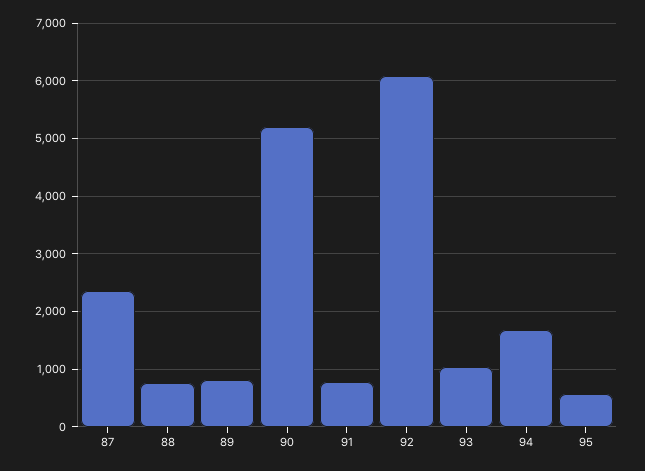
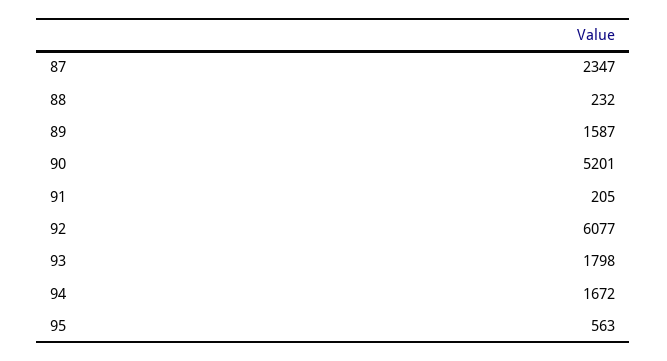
88: 800 -> 232
89: 800 -> 1587
91: 800 -> 205
93: 1000 -> 1798

